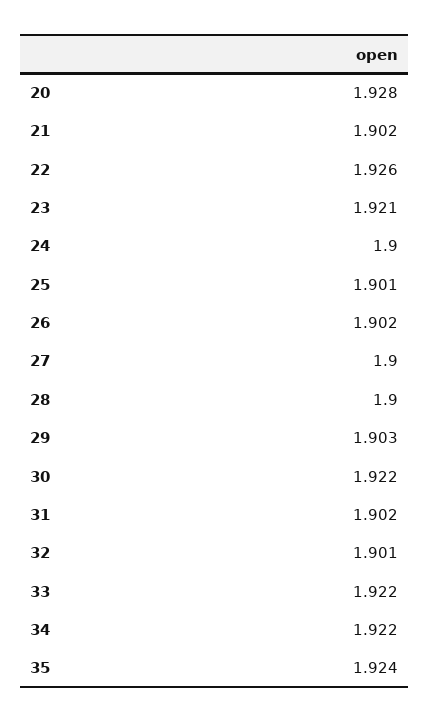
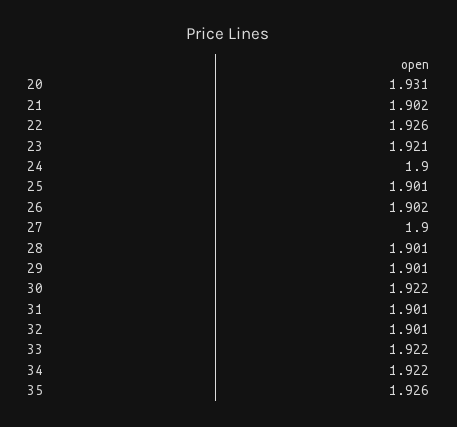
20: 1.928 -> 1.931
28: 1.9 -> 1.901
29: 1.903 -> 1.901
31: 1.902 -> 1.901
35: 1.924 -> 1.926

